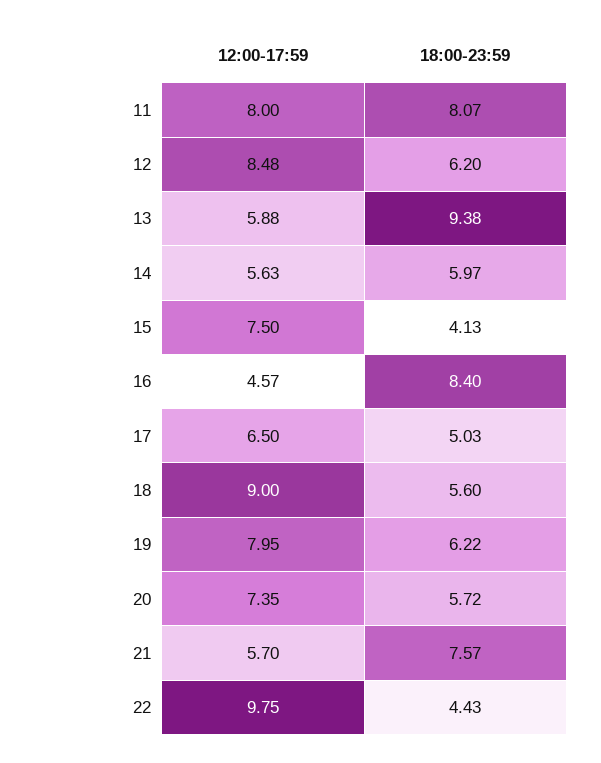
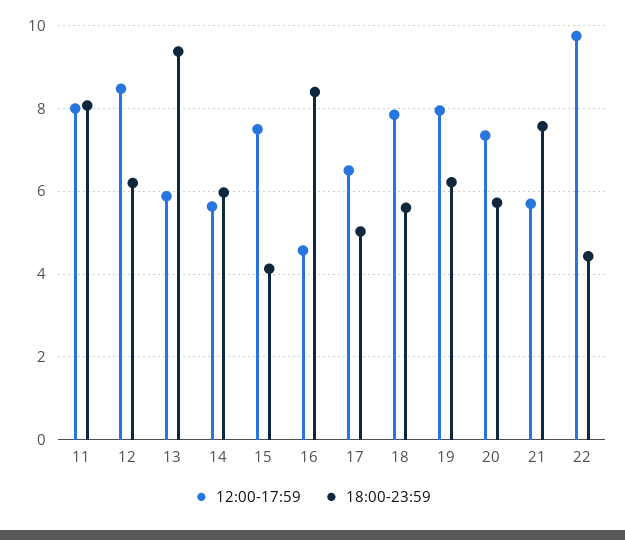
12:00-17:59, 18: 9 -> 7.8

